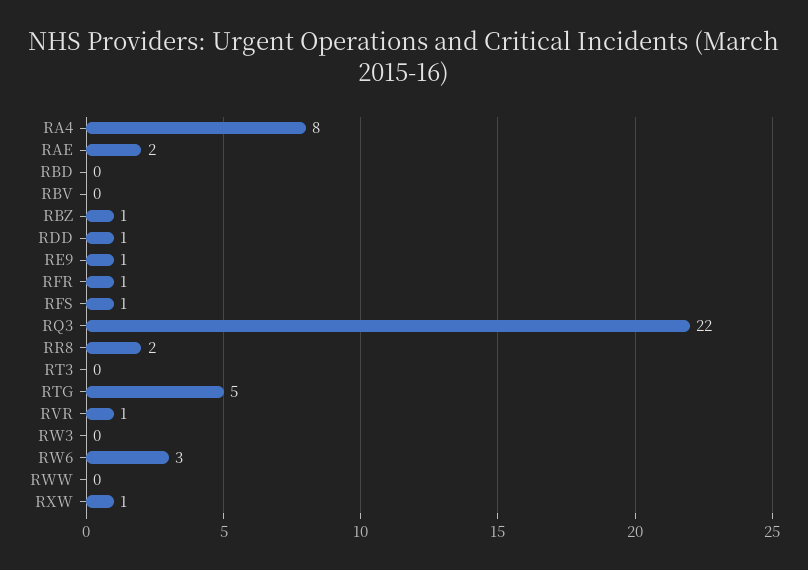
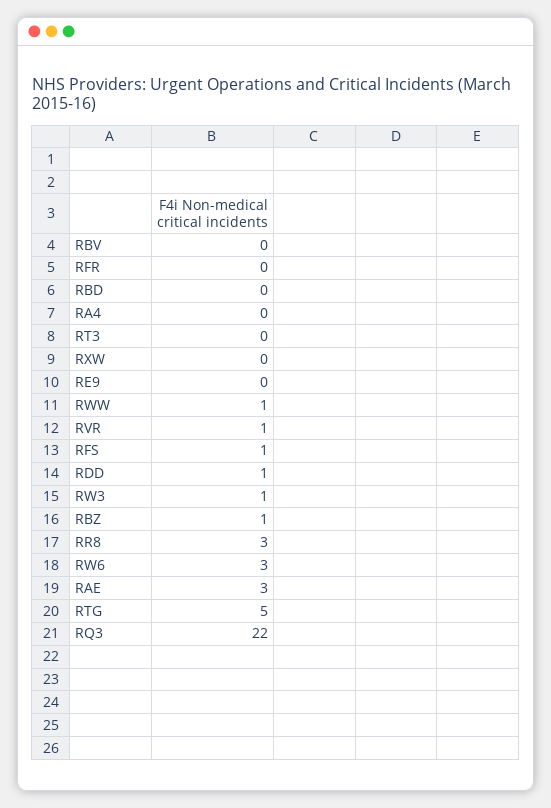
RA4: 8 -> 0
RAE: 2 -> 3
RE9: 1 -> 0
RFR: 1 -> 0
RR8: 2 -> 3
RW3: 0 -> 1
RWW: 0 -> 1
RXW: 1 -> 0

